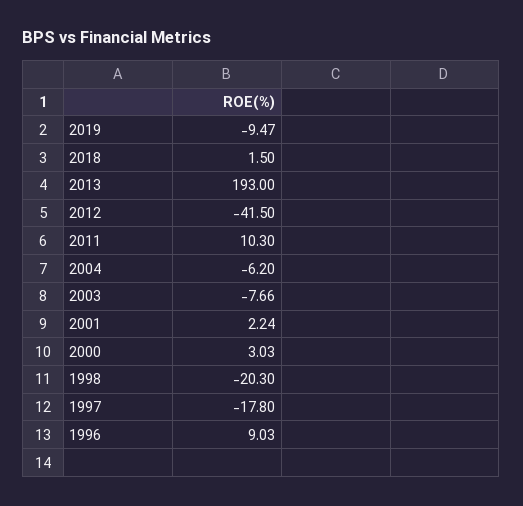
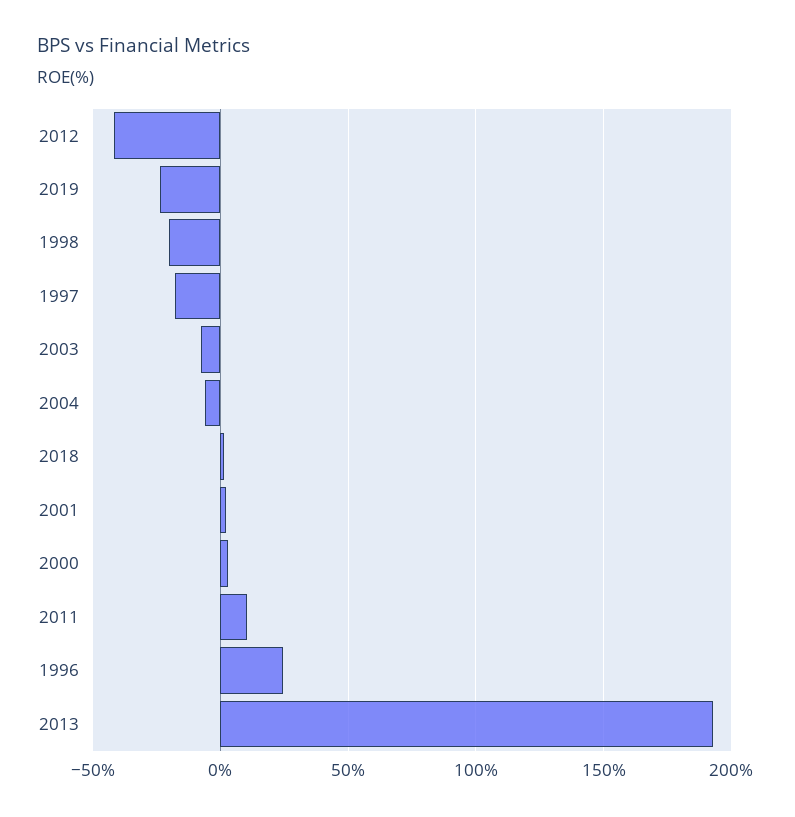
2019: -9.47 -> -25
1996: 9.03 -> 25

